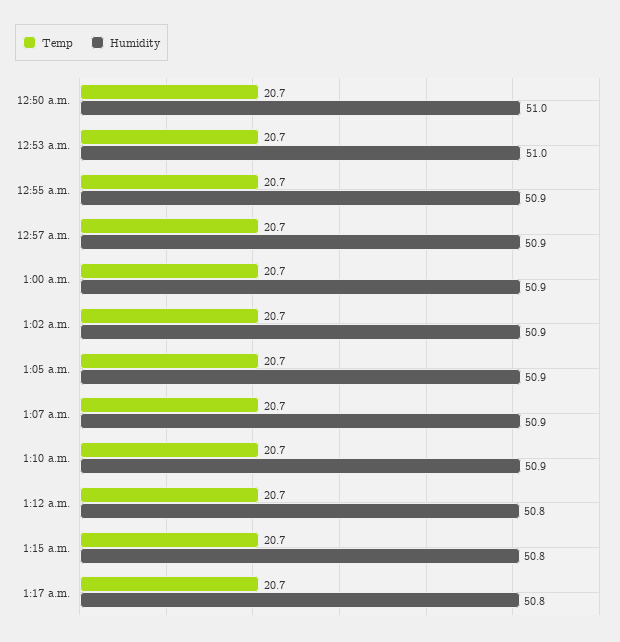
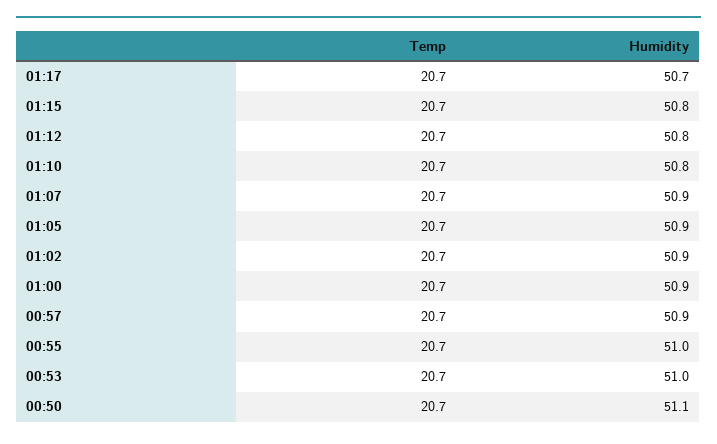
Humidity, 12:50 a.m.: 51 -> 51.1
Humidity, 12:55 a.m.: 50.9 -> 51
Humidity, 1:10 a.m.: 50.9 -> 50.8
Humidity, 1:17 a.m.: 50.8 -> 50.7

